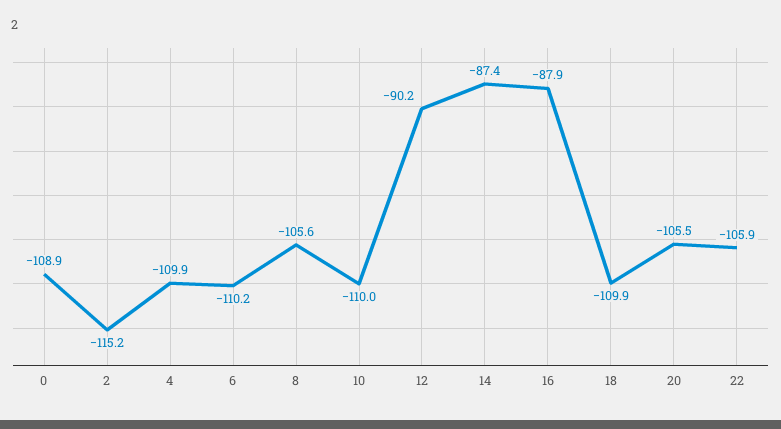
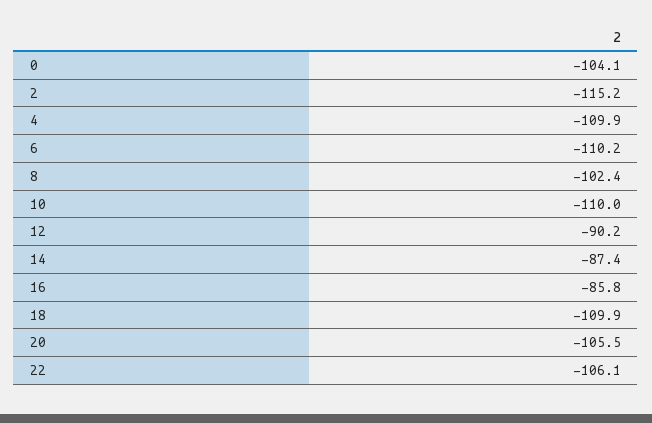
0: -108.9 -> -104.1
8: -105.6 -> -102.4
16: -87.9 -> -85.8
22: -105.9 -> -106.1

